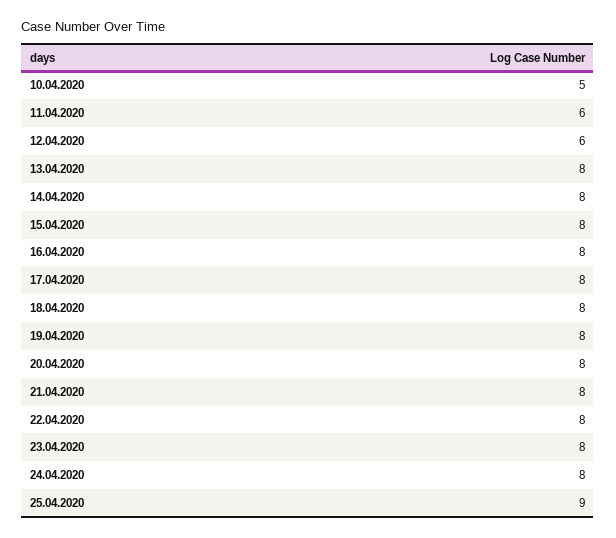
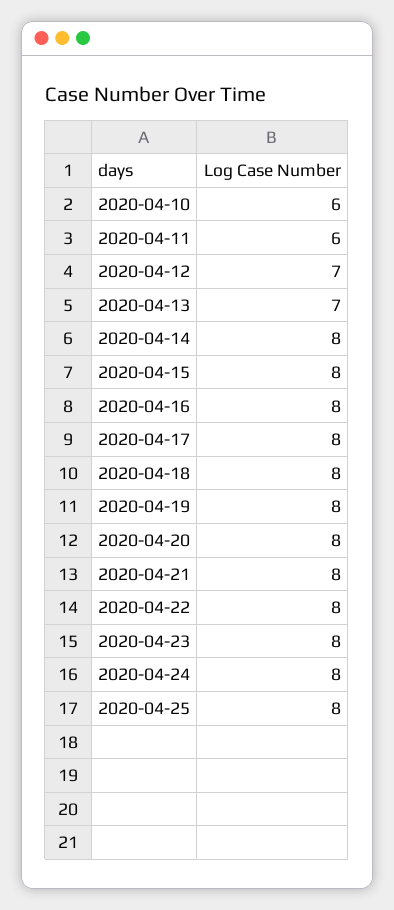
10.04.2020: 5 -> 6
12.04.2020: 6 -> 7
13.04.2020: 8 -> 7
25.04.2020: 9 -> 8

